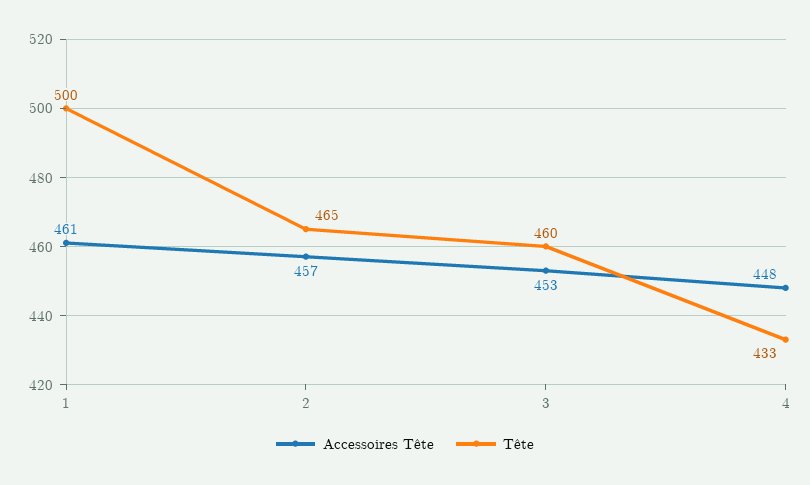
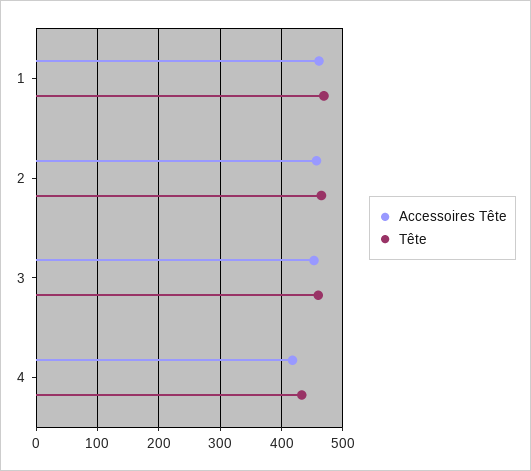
Tête, 1: 500 -> 470
Accessoires Tête, 4: 448 -> 420

